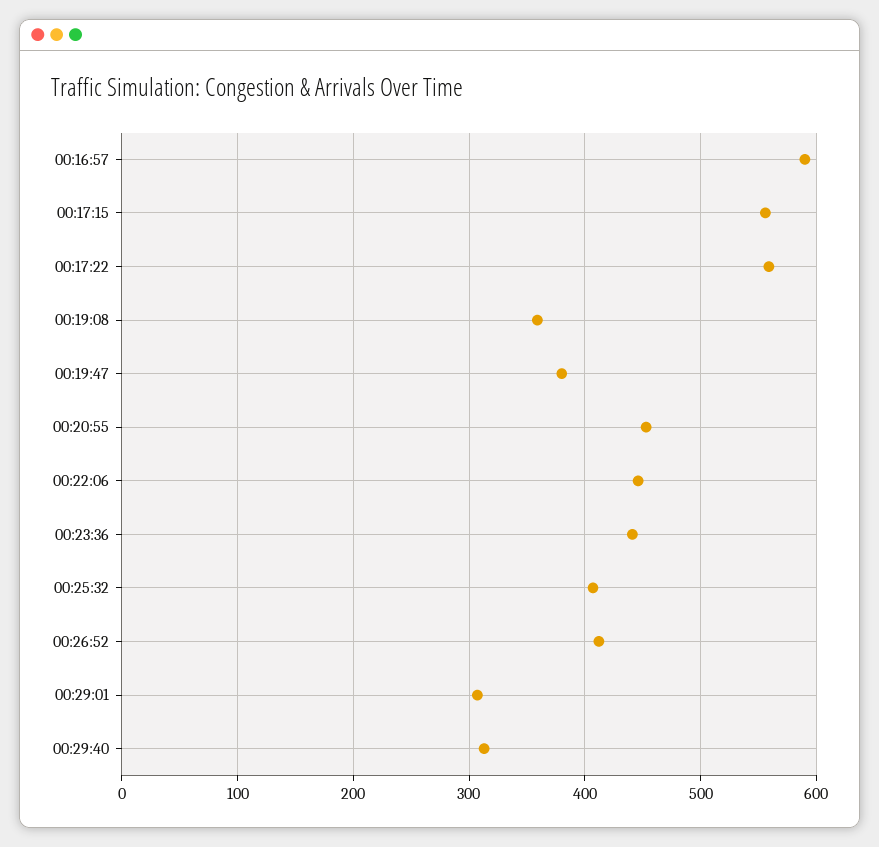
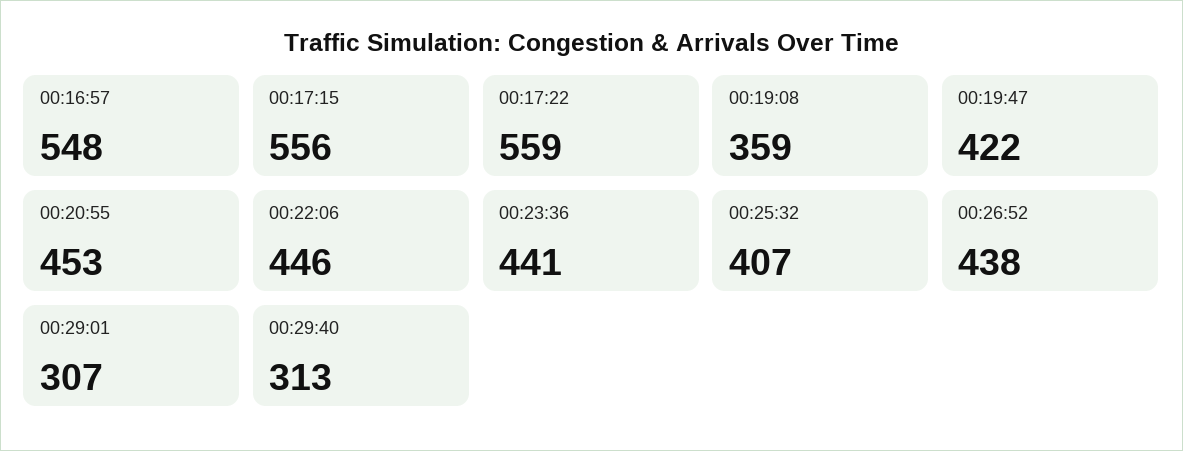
00:16:57: 590 -> 548
00:19:47: 380 -> 422
00:26:52: 410 -> 438

